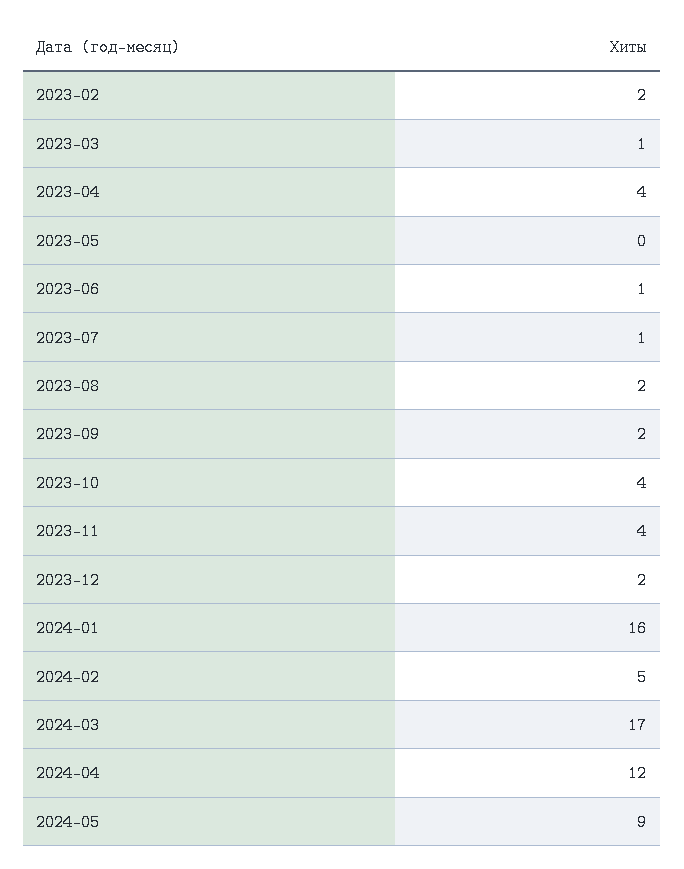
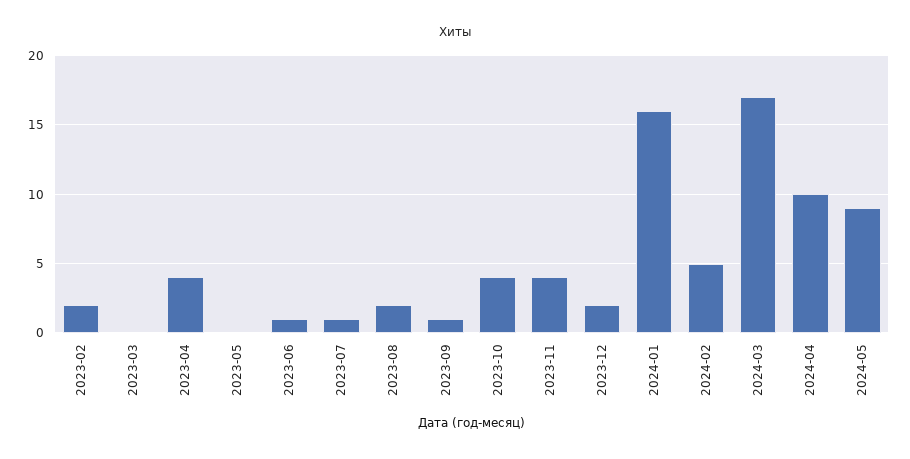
2023-03: 1 -> 0
2023-09: 2 -> 1
2024-04: 12 -> 10

